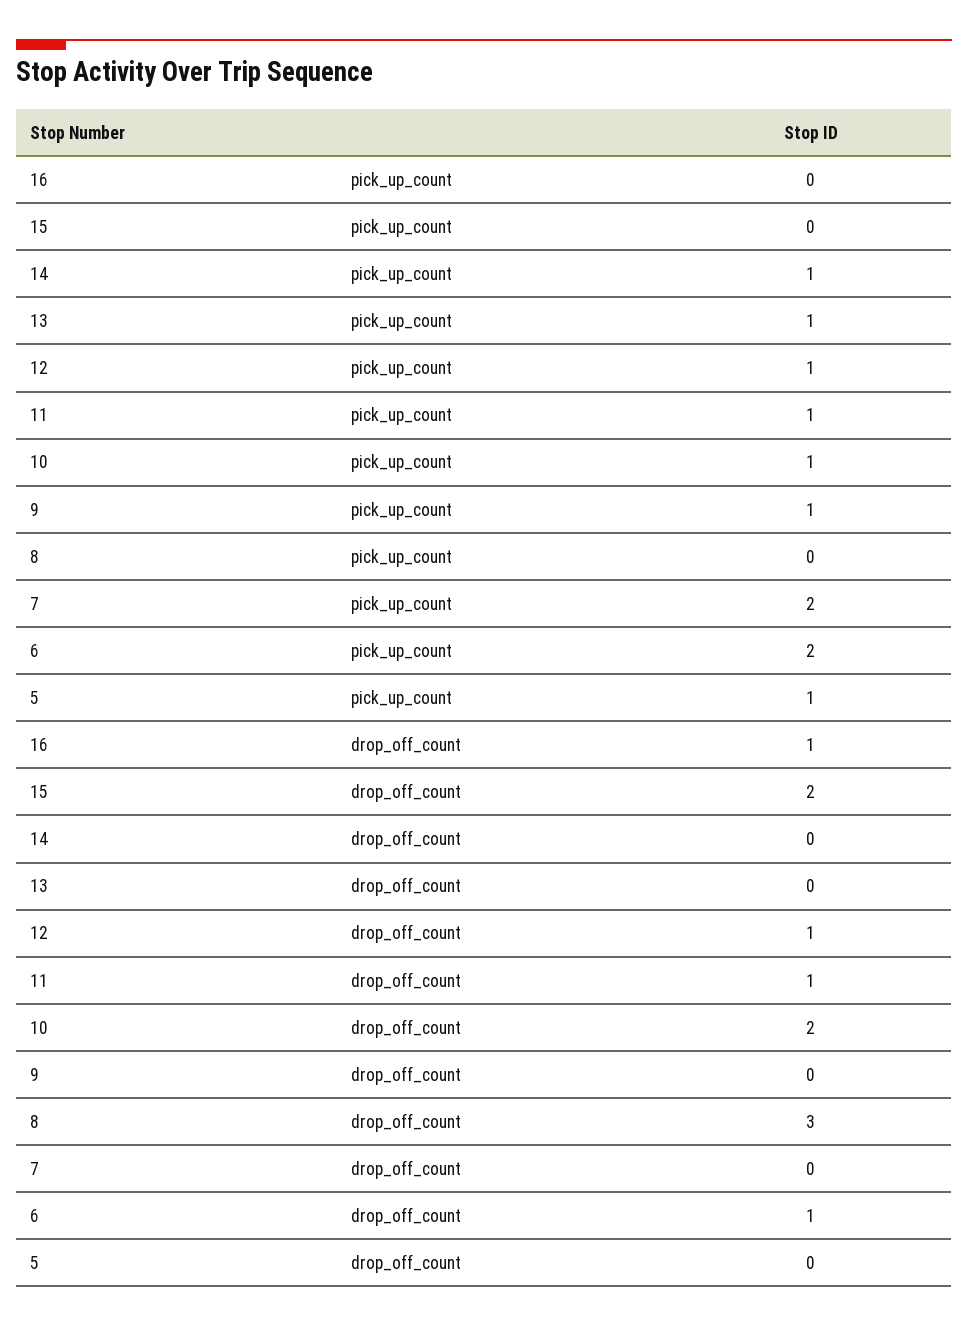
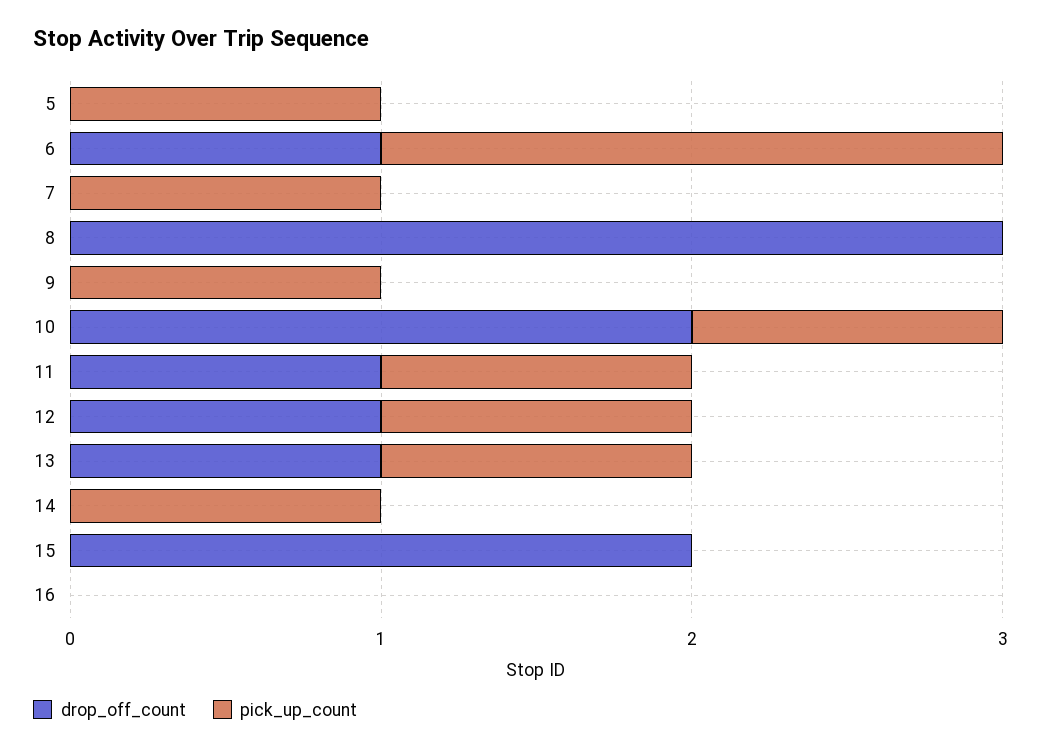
pick_up_count, 7: 2 -> 1
drop_off_count, 16: 1 -> 0
drop_off_count, 13: 0 -> 1

